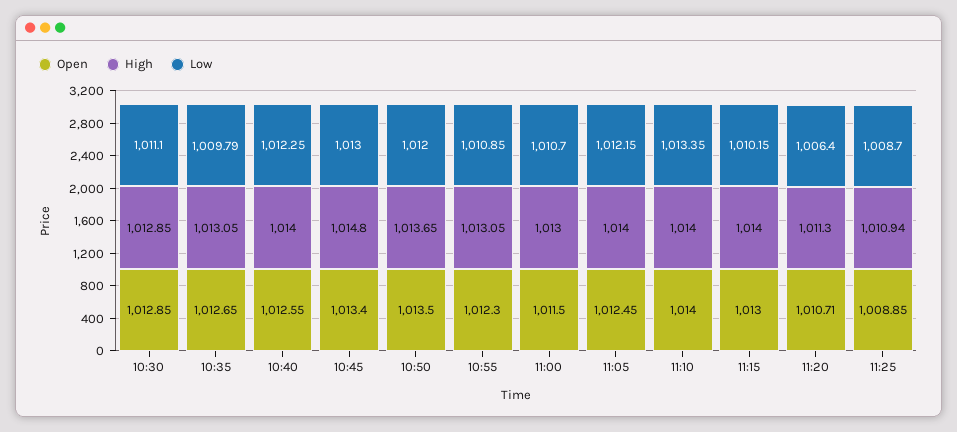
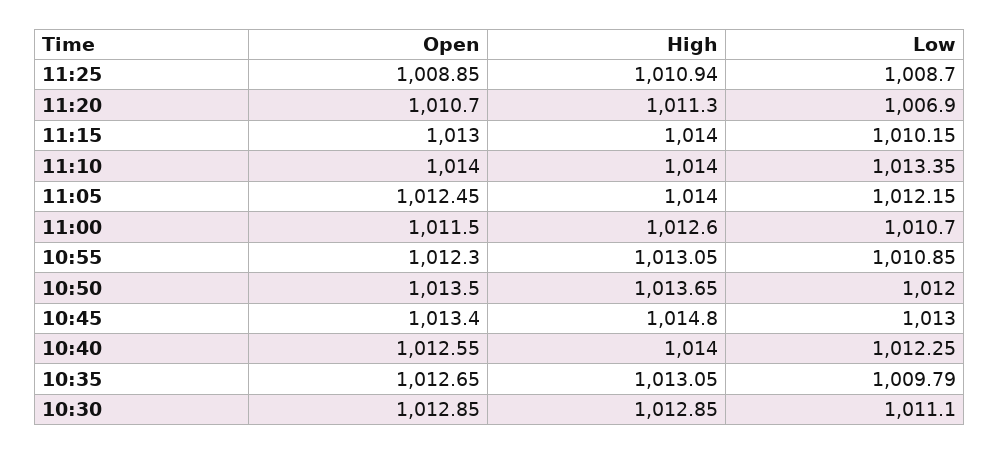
High, 11:00: 1013 -> 1012.6
Open, 11:20: 1010.71 -> 1010.7
Low, 11:20: 1006.4 -> 1006.9

